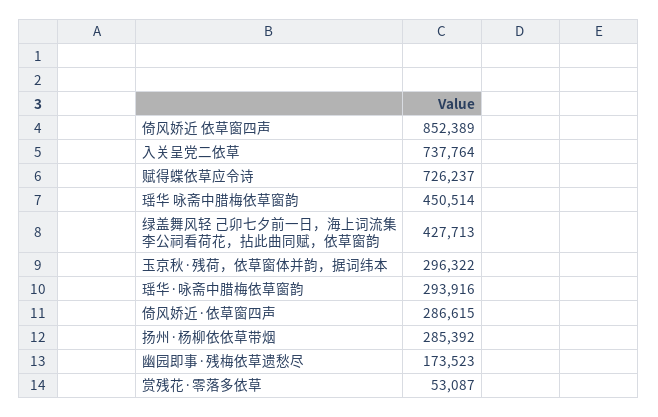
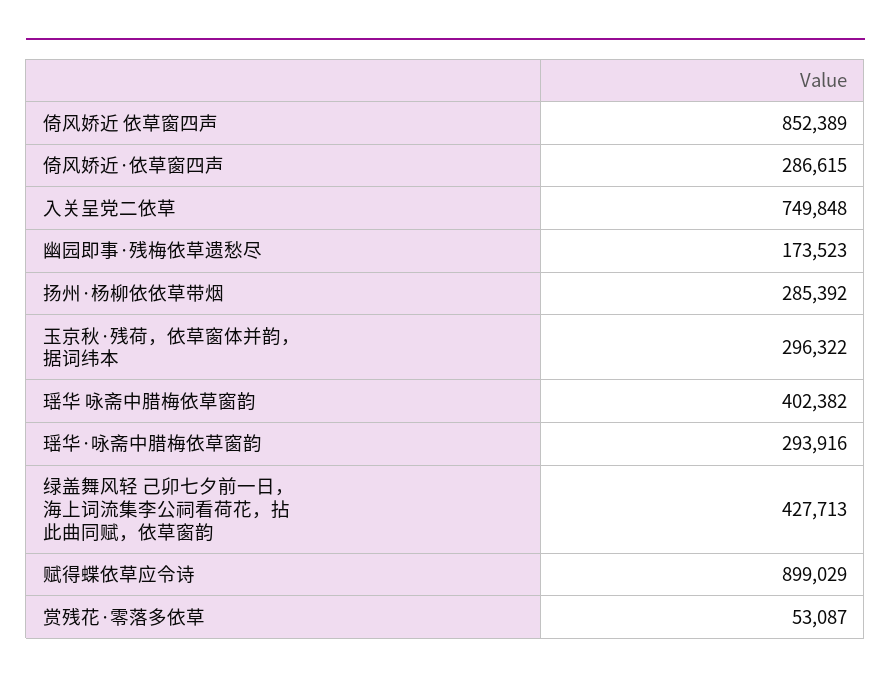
入关呈党二依草: 737764 -> 749848
赋得蝶依草应令诗: 726237 -> 899029
瑶华 咏斋中腊梅依草窗韵: 450514 -> 402382

